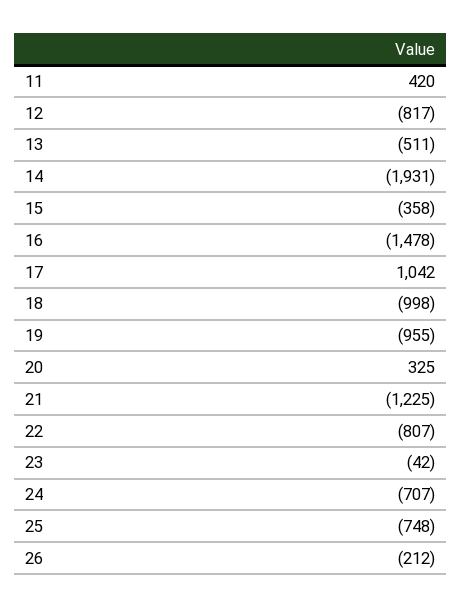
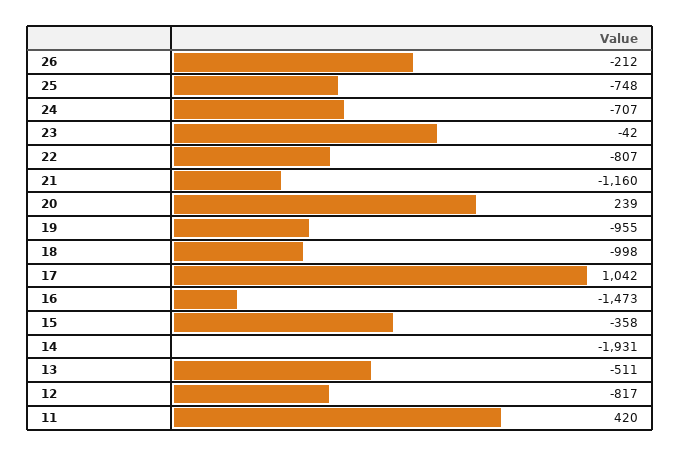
16: -1478 -> -1473
20: 325 -> 239
21: -1225 -> -1160

